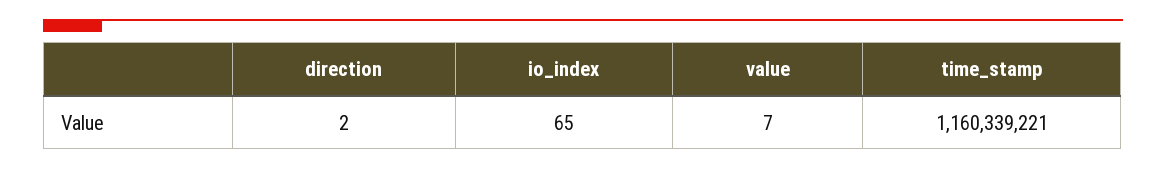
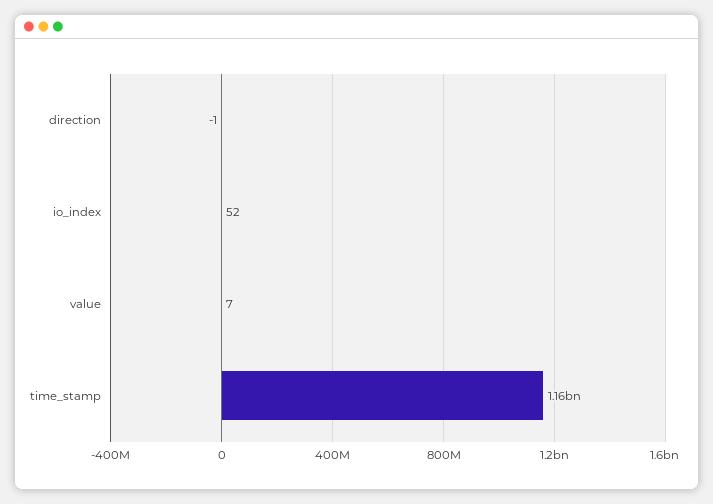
direction: 2 -> -1
io_index: 65 -> 52

